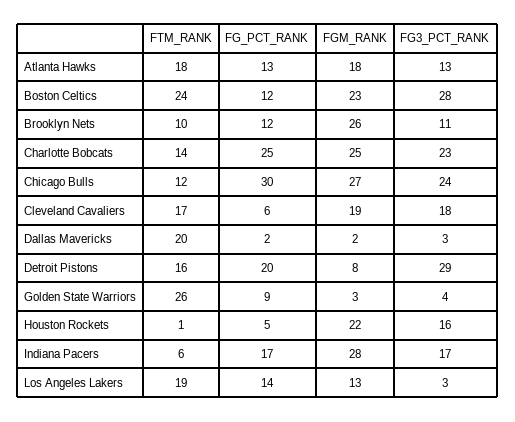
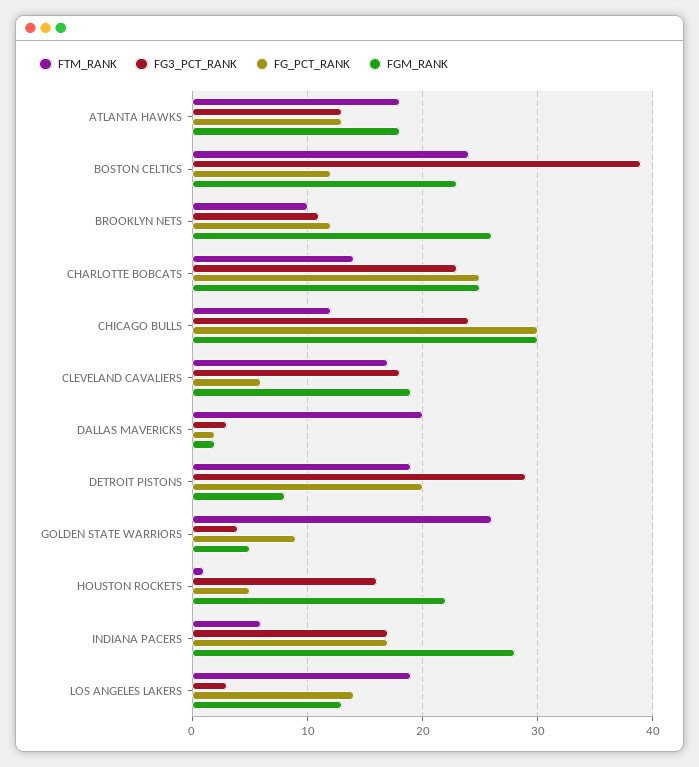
FG3_PCT_RANK, Boston Celtics: 28 -> 39
FGM_RANK, Chicago Bulls: 27 -> 30
FTM_RANK, Detroit Pistons: 16 -> 19
FGM_RANK, Golden State Warriors: 3 -> 5

